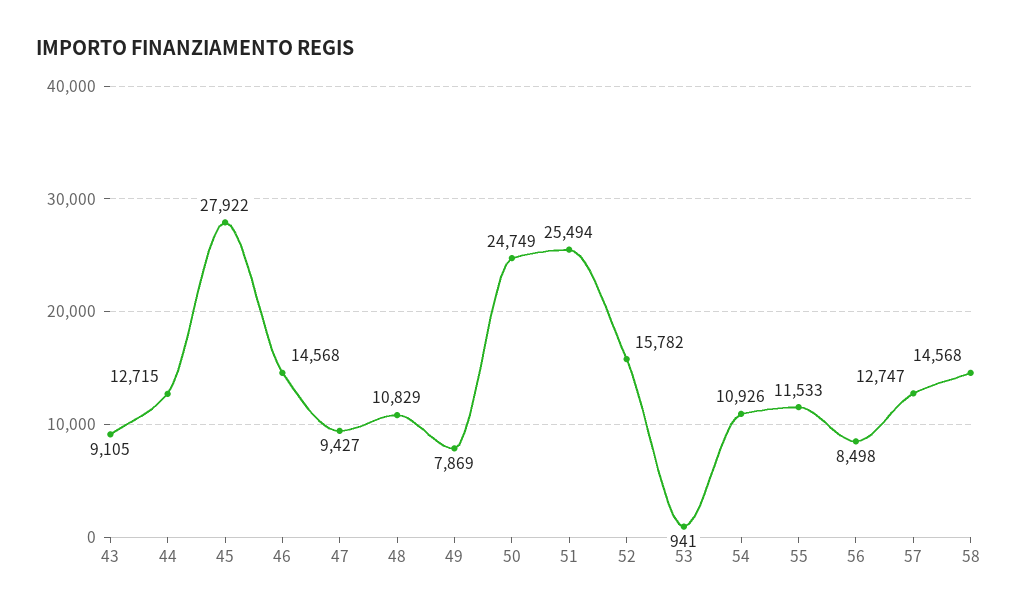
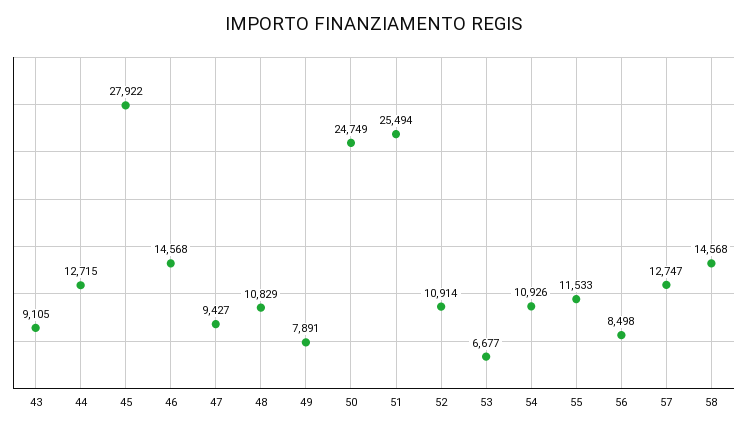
49: 7869 -> 7891
52: 15782 -> 10914
53: 941 -> 6677

